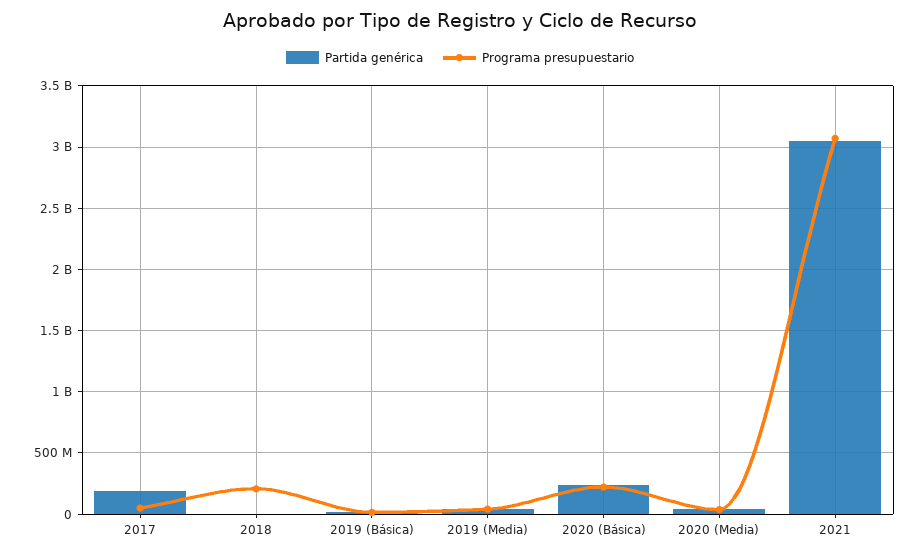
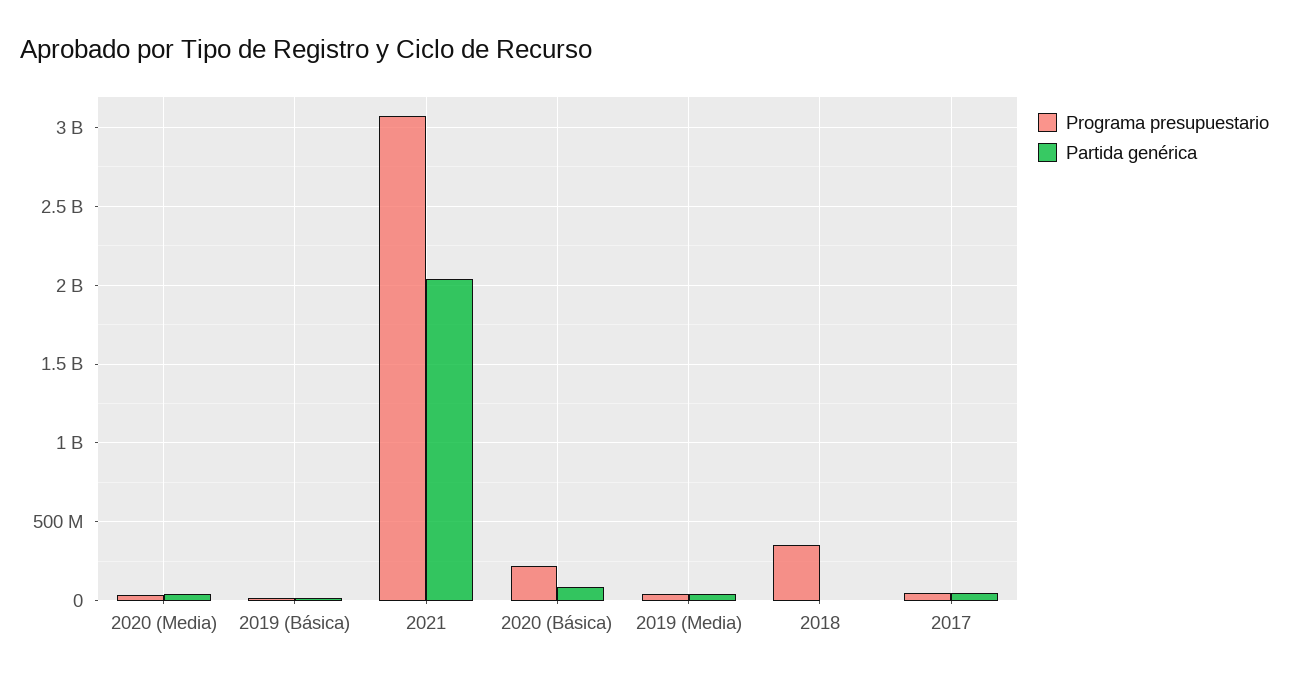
Partida genérica, 2017: 200000000 -> 50000000
Programa presupuestario, 2018: 200000000 -> 350000000
Partida genérica, 2020 (Básica): 250000000 -> 100000000
Partida genérica, 2021: 3050000000 -> 2050000000

